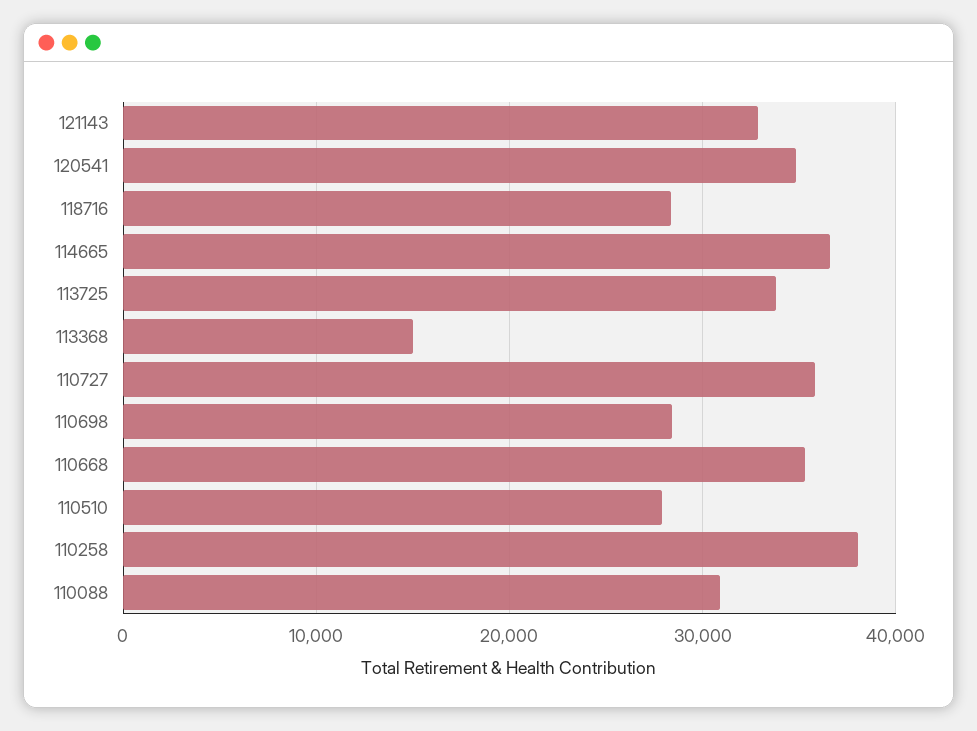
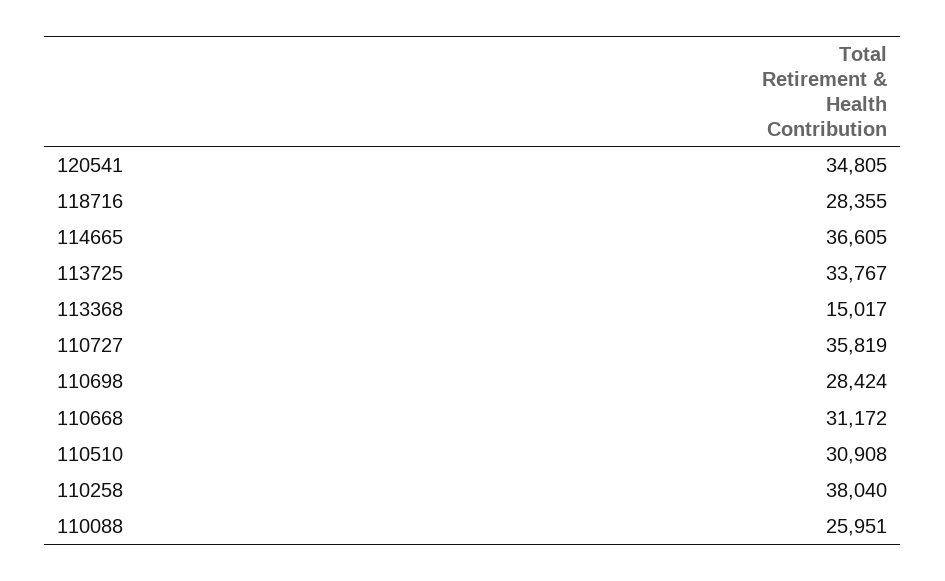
121143: 33000 -> none
110668: 35000 -> 31172
110510: 28000 -> 30908
110088: 31000 -> 25951

